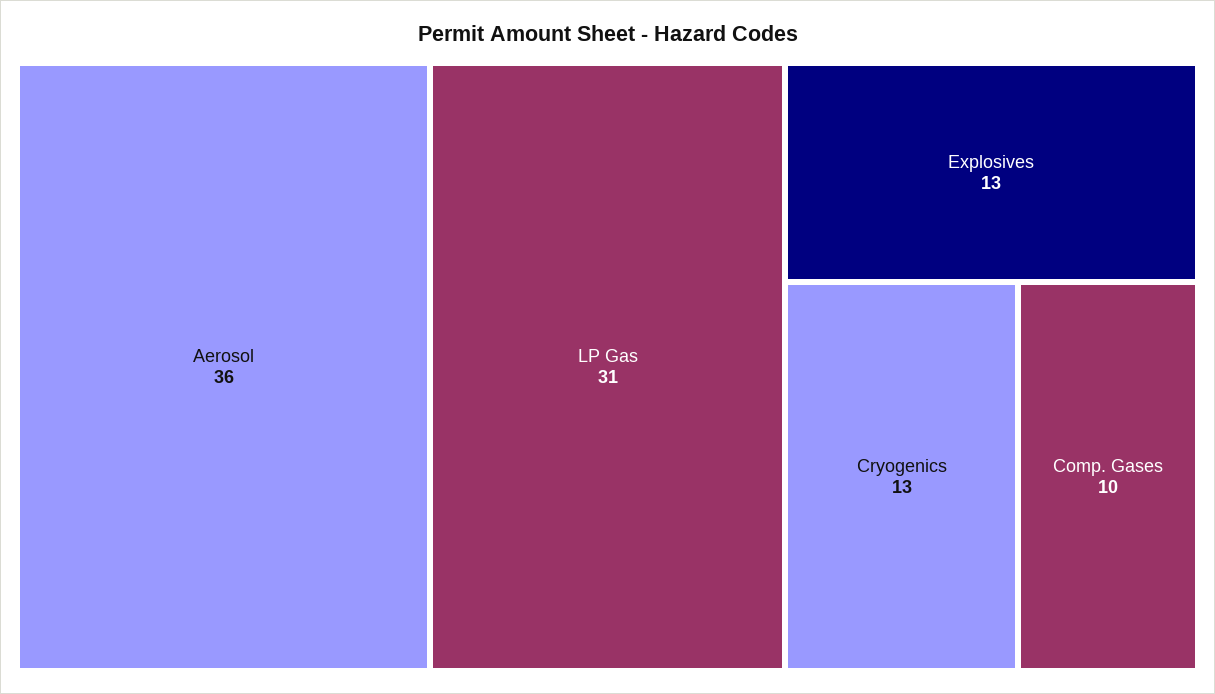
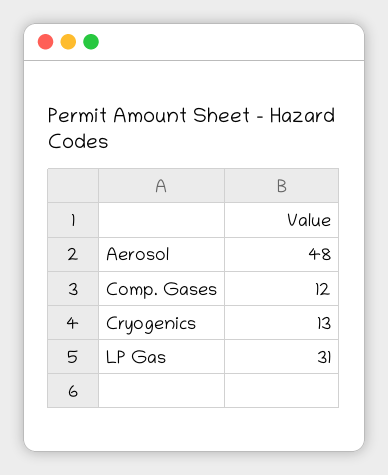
Aerosol: 36 -> 48
Explosives: 13 -> none
Comp. Gases: 10 -> 12

